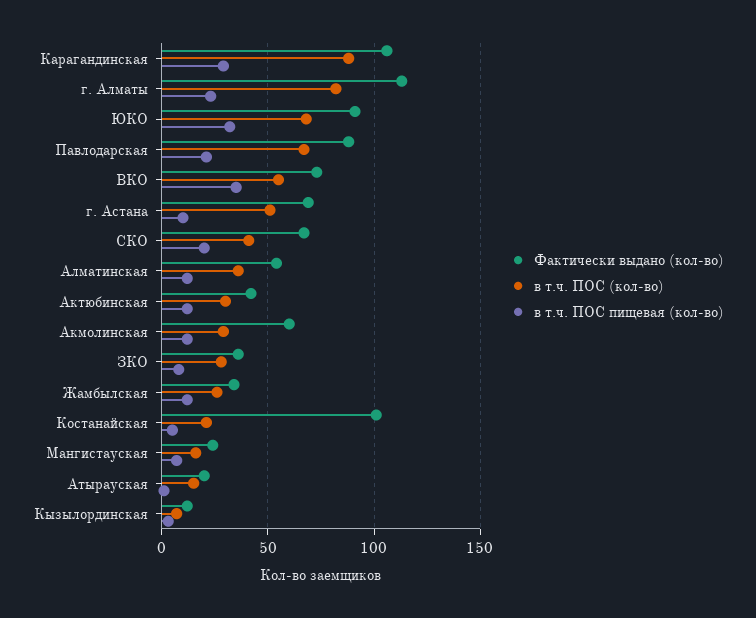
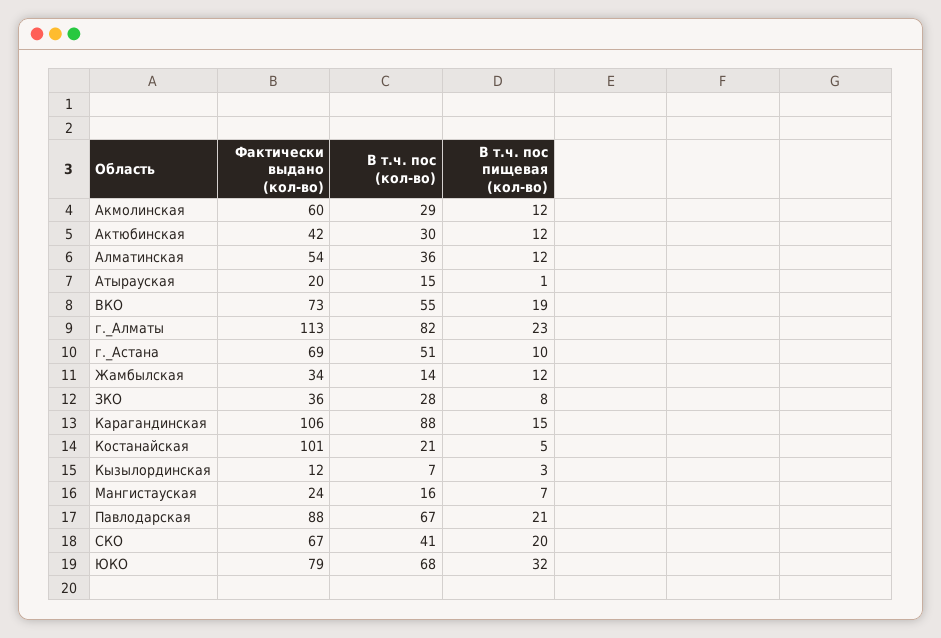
в т.ч. ПОС пищевая (кол-во), Карагандинская: 30 -> 15
Фактически выдано (кол-во), ЮКО: 90 -> 79
в т.ч. ПОС пищевая (кол-во), ВКО: 35 -> 19
в т.ч. ПОС (кол-во), Жамбылская: 25 -> 14

